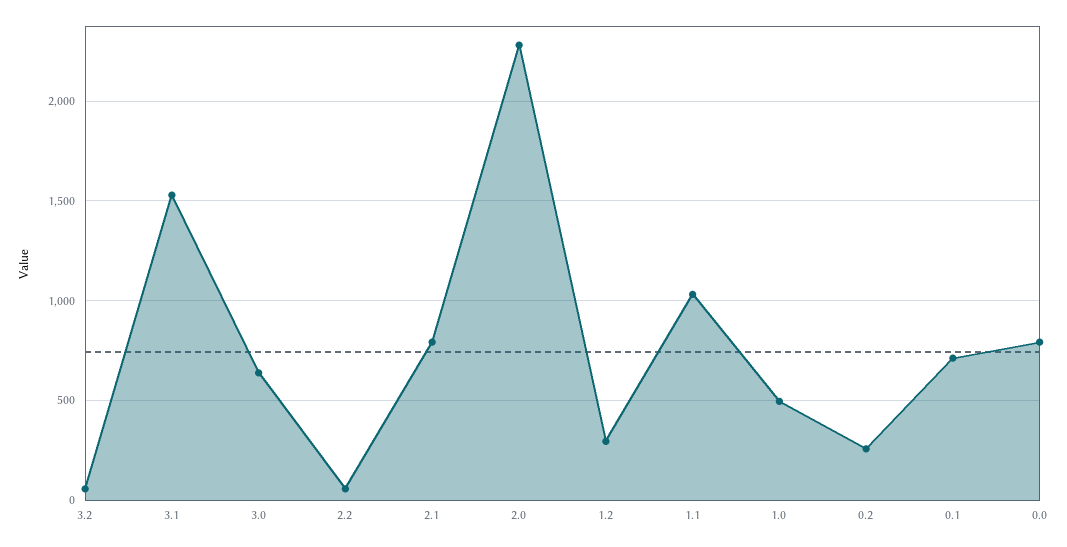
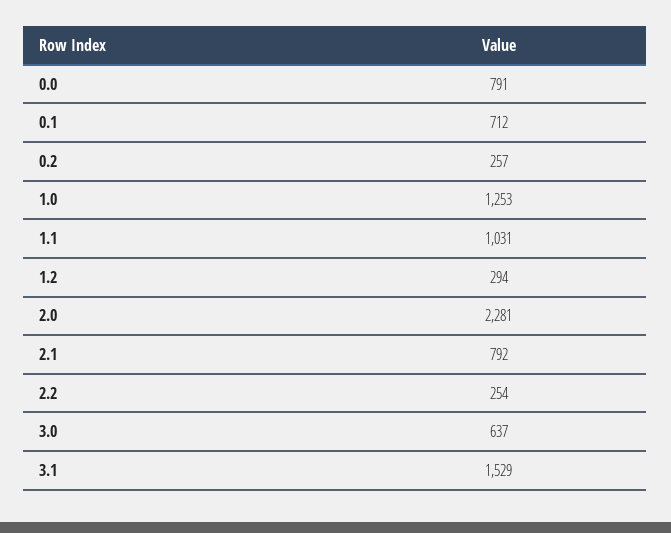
3.2: 50 -> none
2.2: 50 -> 254
1.0: 500 -> 1253

